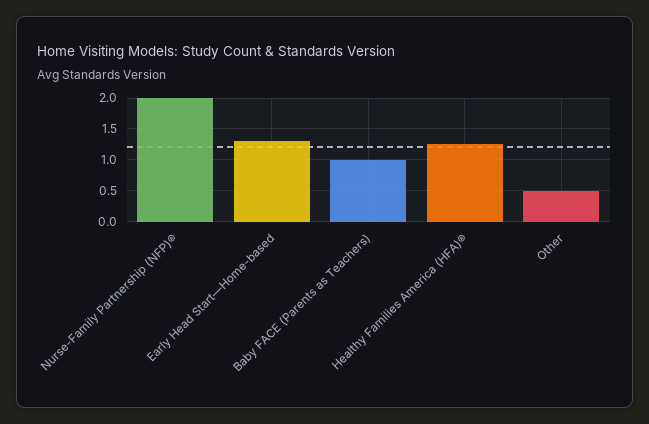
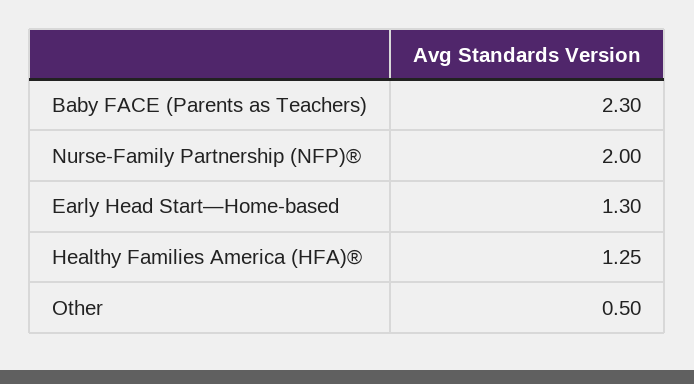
Baby FACE (Parents as Teachers): 1 -> 2.3

